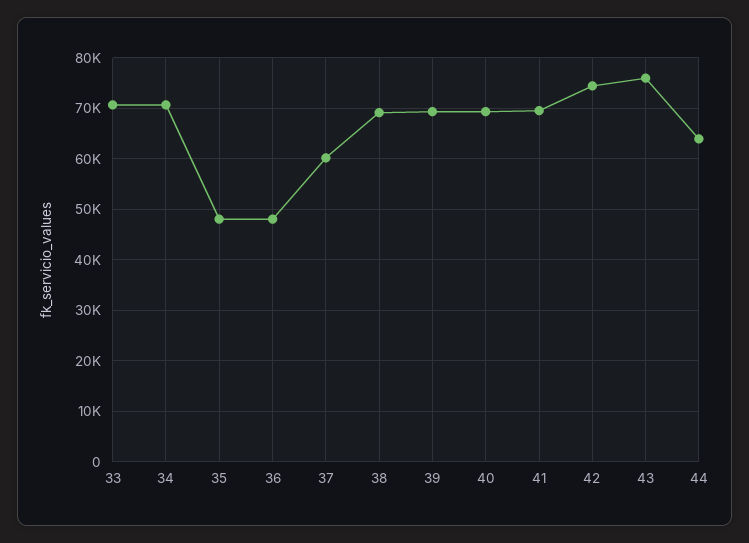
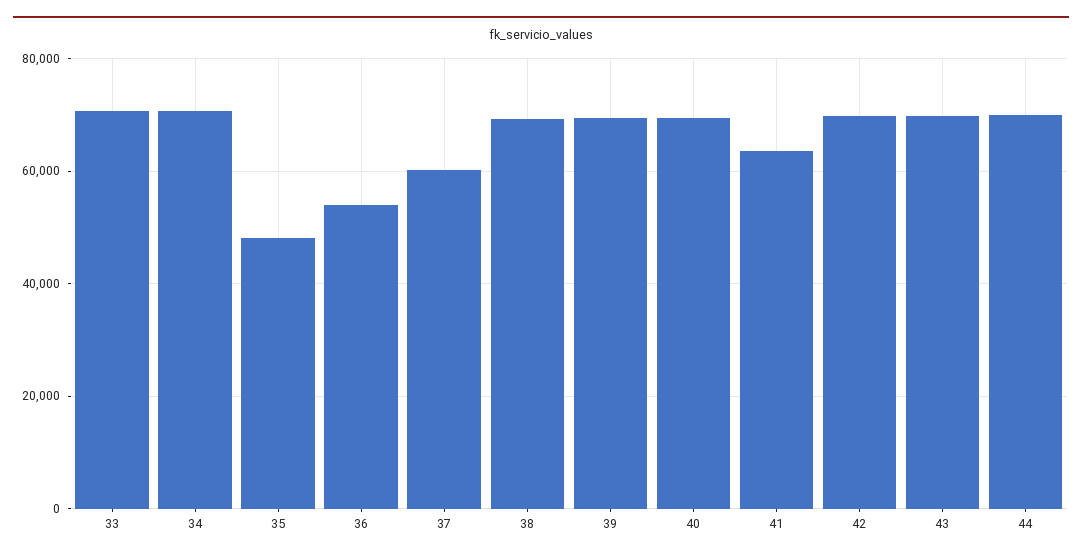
36: 48000 -> 54000
41: 70000 -> 64000
42: 74000 -> 70000
43: 76000 -> 70000
44: 64000 -> 70000

